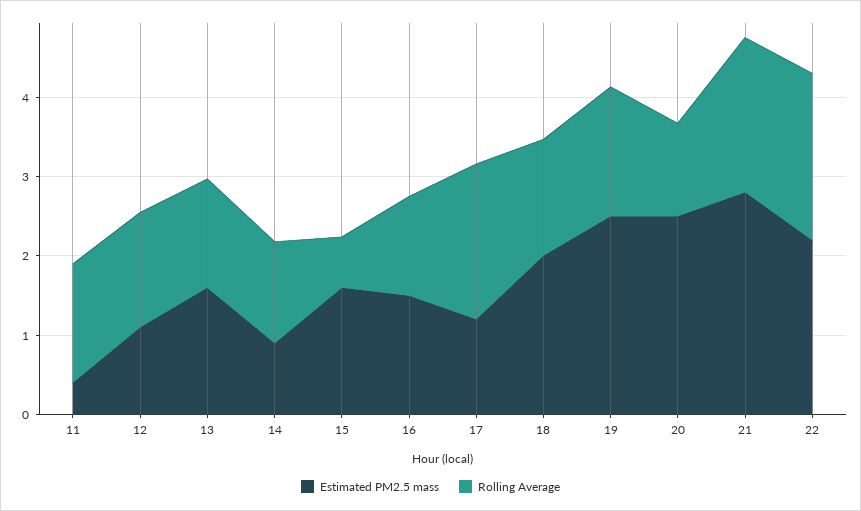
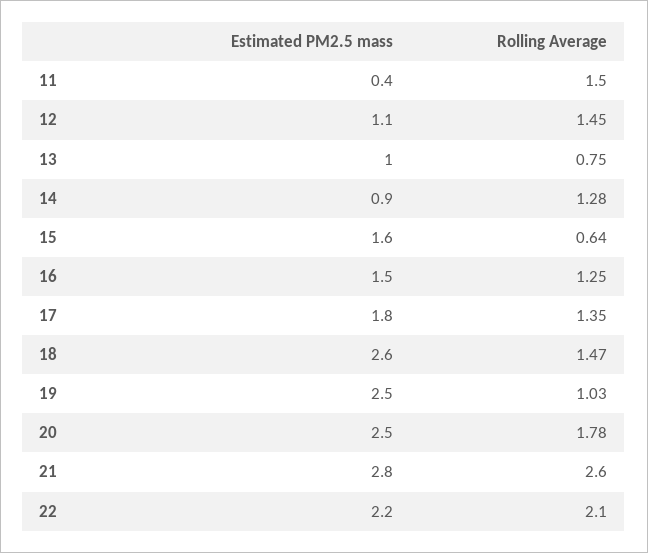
Estimated PM2.5 mass, 13: 1.6 -> 1
Rolling Average, 13: 1.4 -> 0.75
Estimated PM2.5 mass, 17: 1.2 -> 1.8
Rolling Average, 17: 2 -> 1.35
Estimated PM2.5 mass, 18: 2 -> 2.6
Rolling Average, 19: 1.6 -> 1.03
Rolling Average, 20: 1.2 -> 1.78
Rolling Average, 21: 2 -> 2.6

